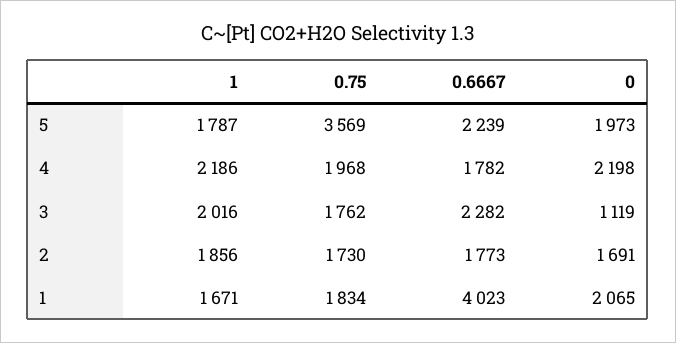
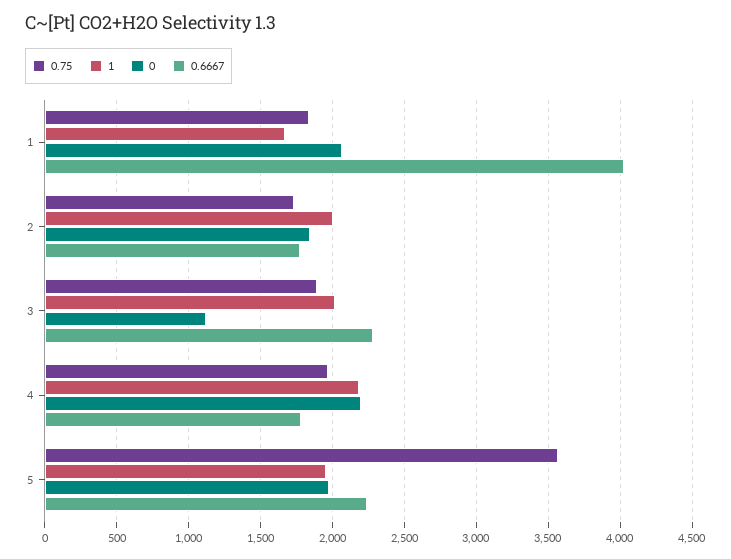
1, 5: 1787 -> 1950
0.75, 3: 1762 -> 1900
1, 2: 1856 -> 2000
0, 2: 1691 -> 1850

